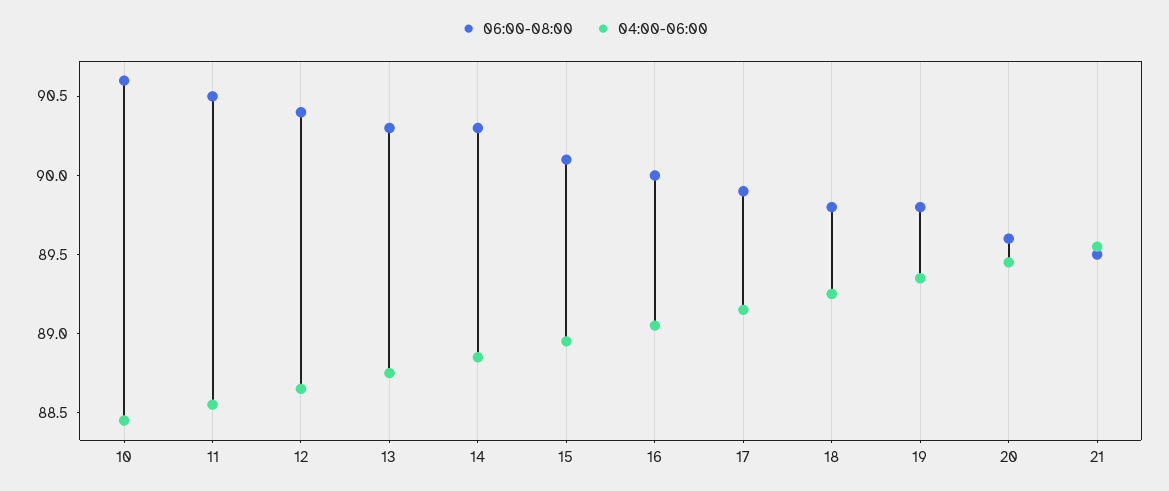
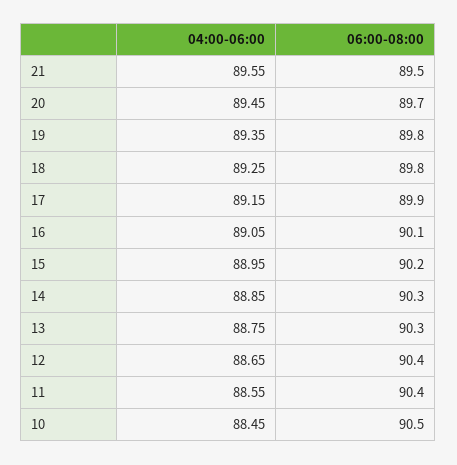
06:00-08:00, 10: 90.6 -> 90.5
06:00-08:00, 11: 90.5 -> 90.4
06:00-08:00, 15: 90.1 -> 90.2
06:00-08:00, 16: 90 -> 90.1
06:00-08:00, 20: 89.6 -> 89.7

